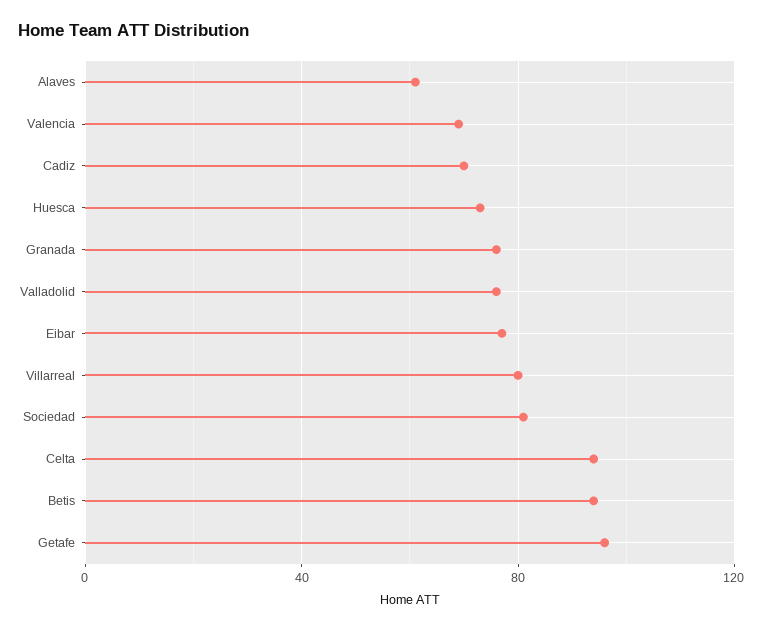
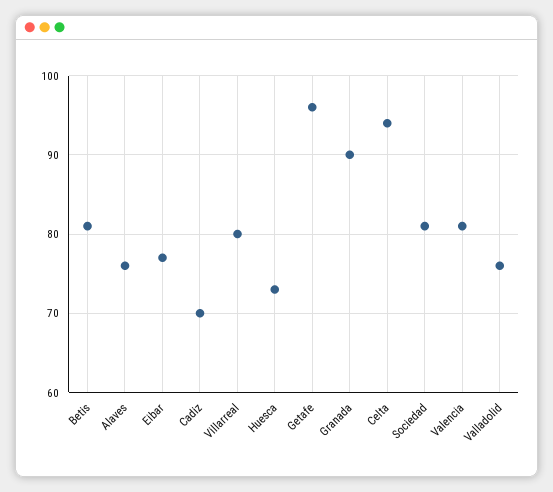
Alaves: 60 -> 76
Valencia: 70 -> 81
Granada: 75 -> 90
Betis: 95 -> 81

